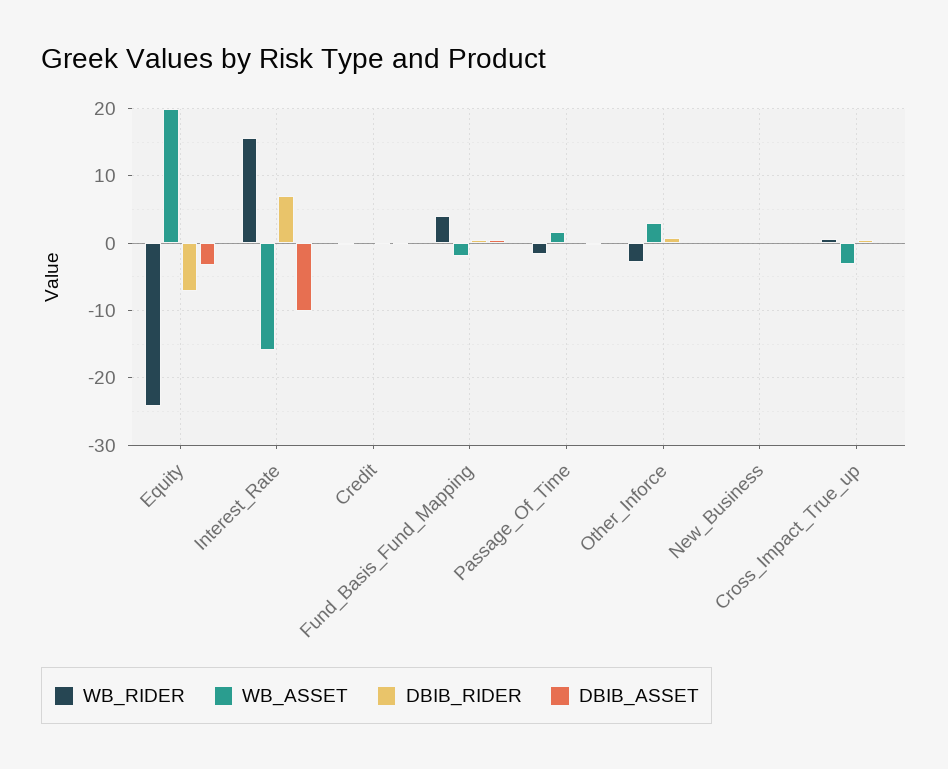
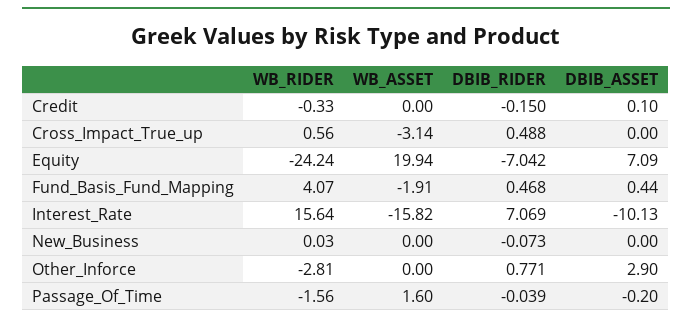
DBIB_ASSET, Equity: -3 -> 7.09
WB_ASSET, Other_Inforce: 3 -> 0
DBIB_ASSET, Other_Inforce: 0 -> 2.9

